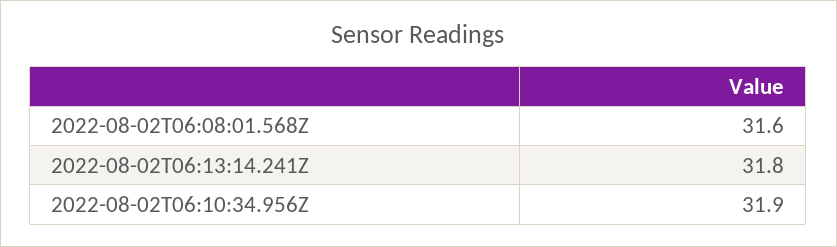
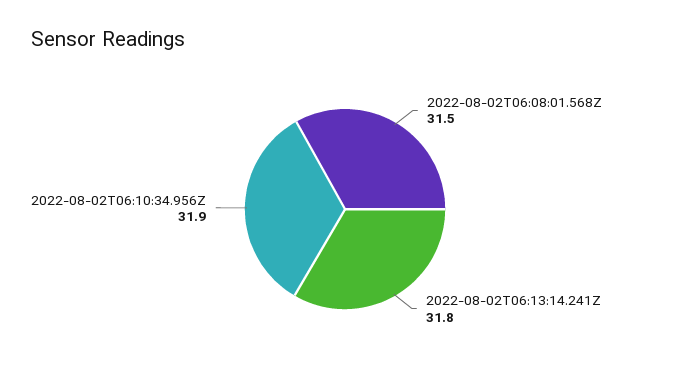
2022-08-02T06:08:01.568Z: 31.6 -> 31.5

